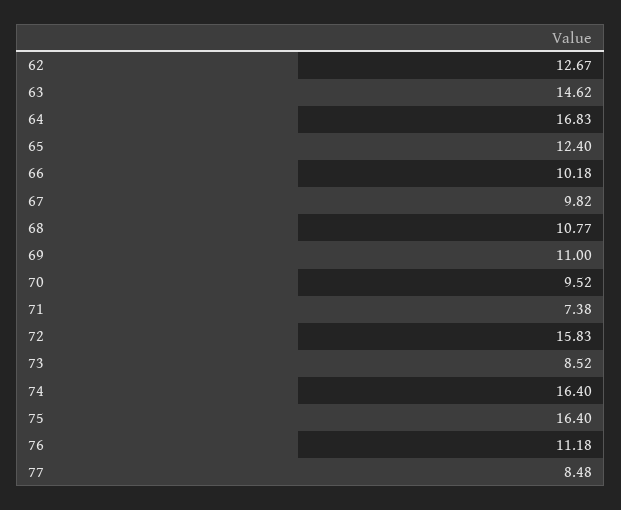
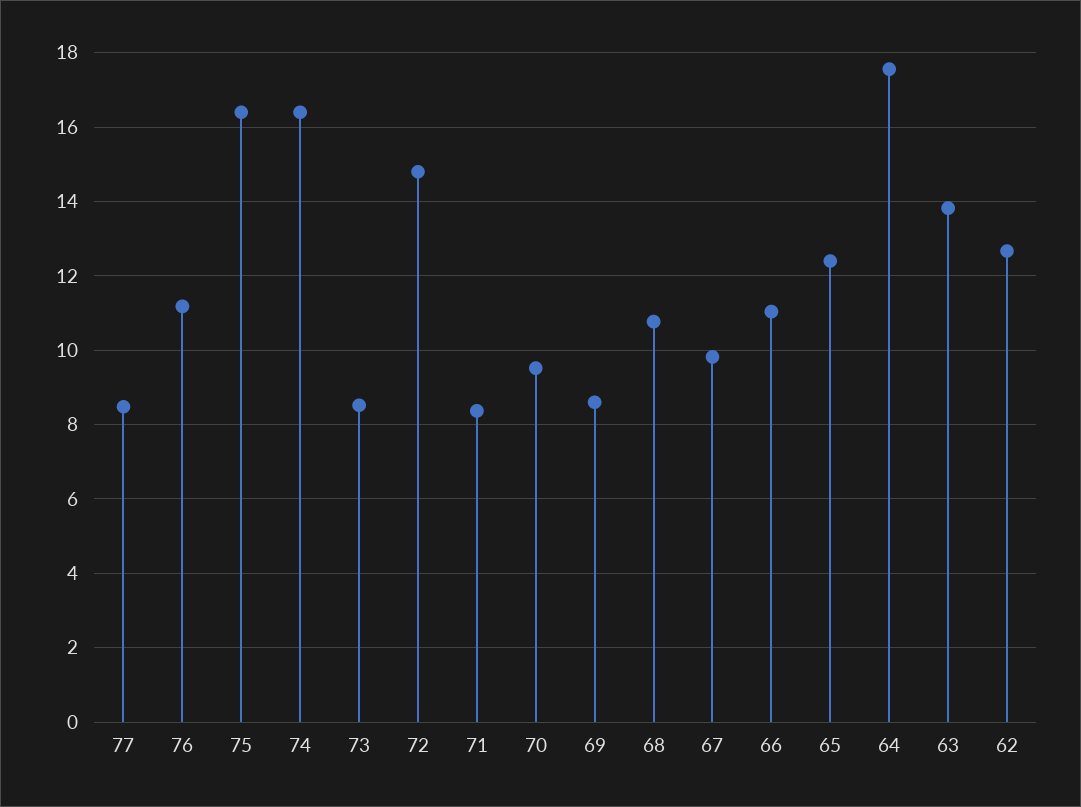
63: 14.62 -> 13.8
64: 16.83 -> 17.6
66: 10.18 -> 11
69: 11 -> 8.6
71: 7.38 -> 8.4
72: 15.83 -> 14.8

